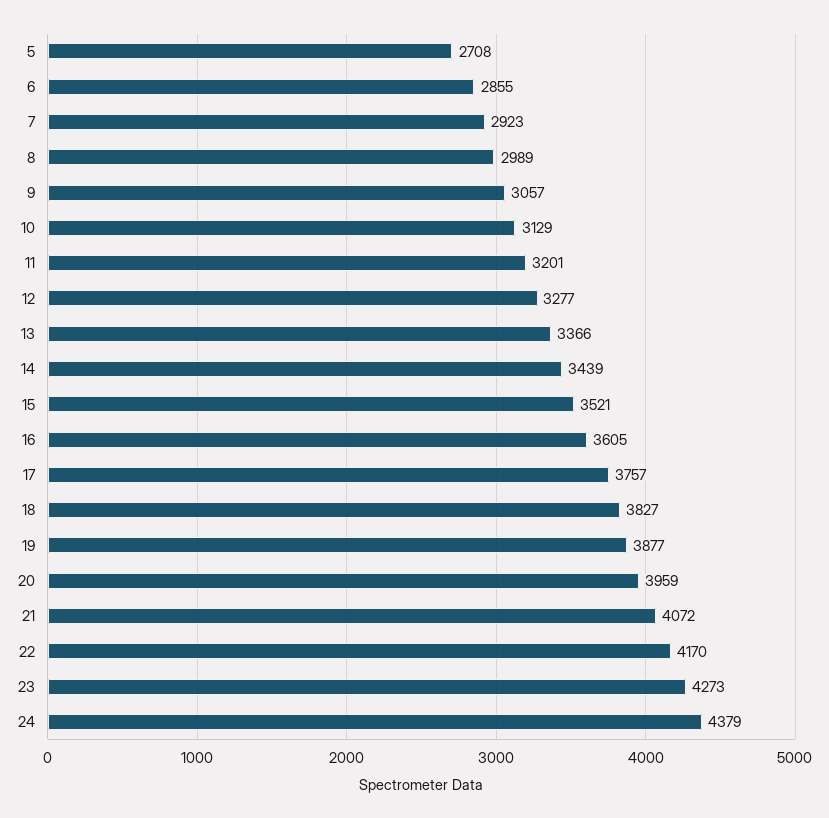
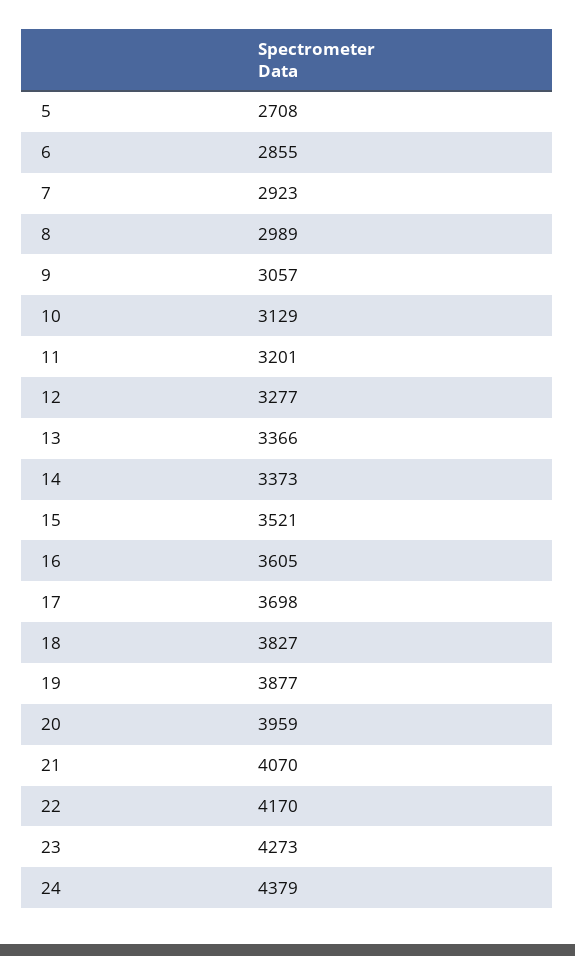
14: 3439 -> 3373
17: 3757 -> 3698
21: 4072 -> 4070

